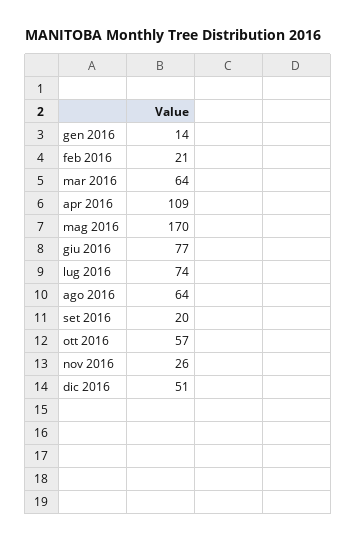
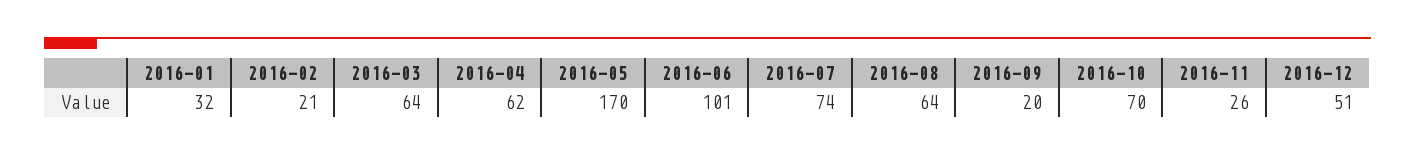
gen 2016: 14 -> 32
apr 2016: 109 -> 62
giu 2016: 77 -> 101
ott 2016: 57 -> 70

